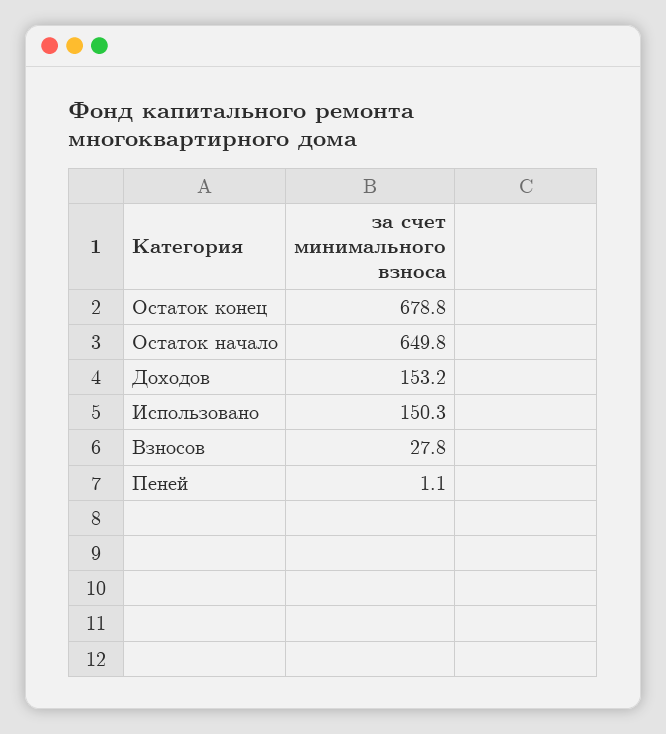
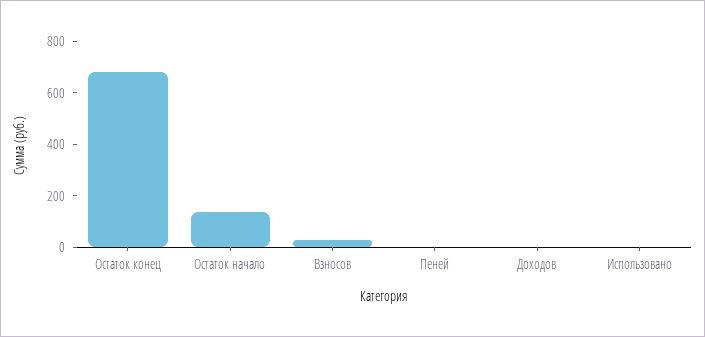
Остаток начало: 649.8 -> 150
Доходов: 153.2 -> 0
Использовано: 150.3 -> 0

